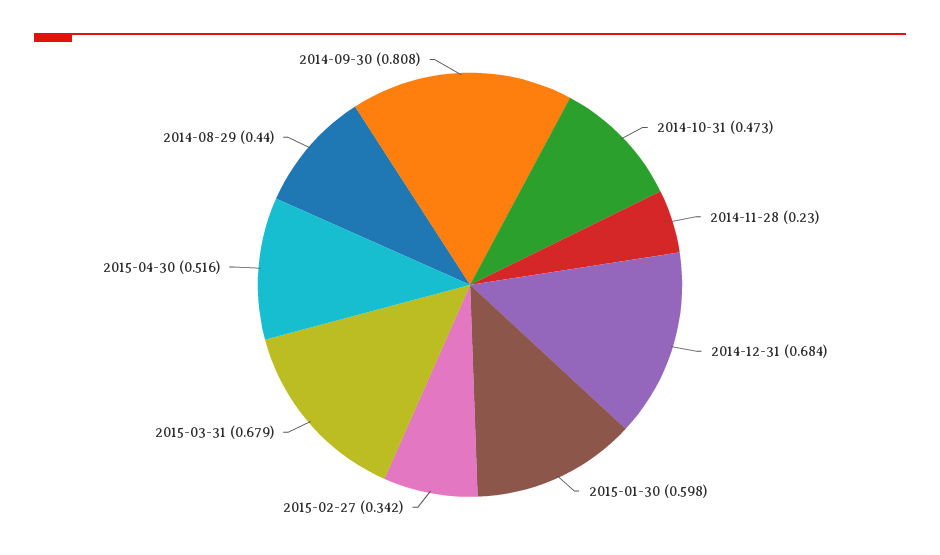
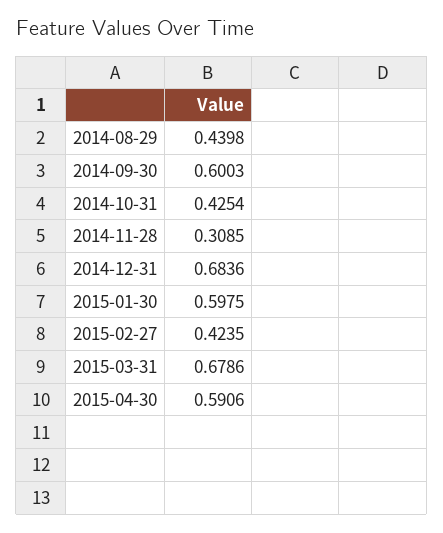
2014-10-31: 0.473 -> 0.4254
2014-11-28: 0.23 -> 0.3085
2015-02-27: 0.342 -> 0.4235
2015-04-30: 0.516 -> 0.5906
2014-09-30: 0.808 -> 0.6003

